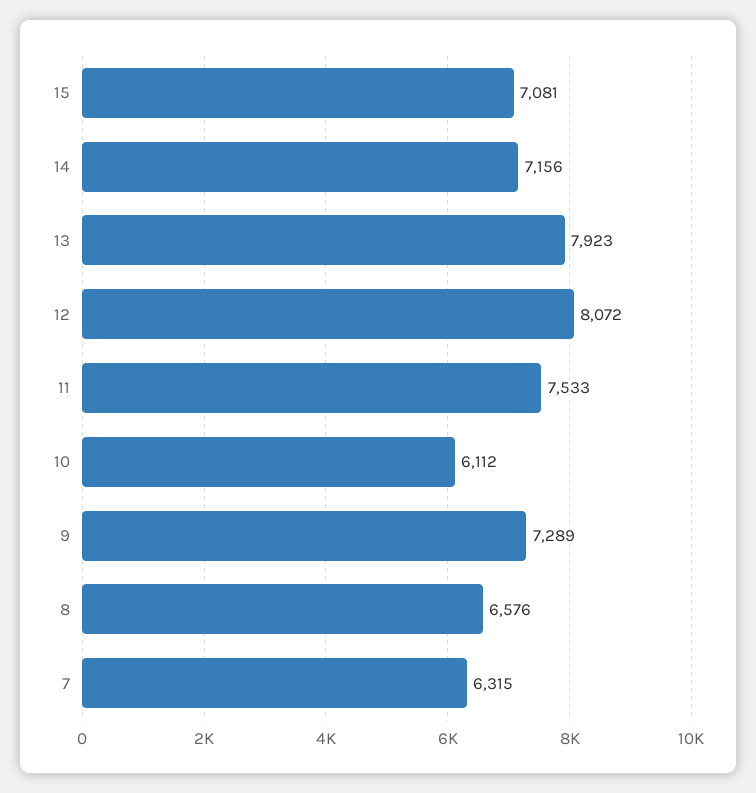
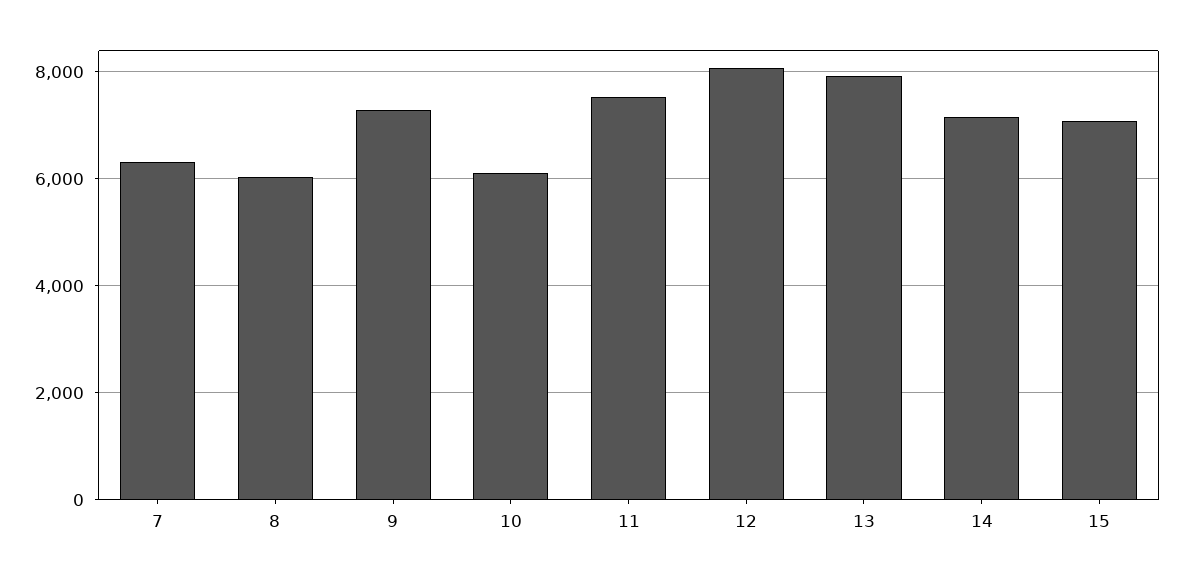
8: 6576 -> 6000

